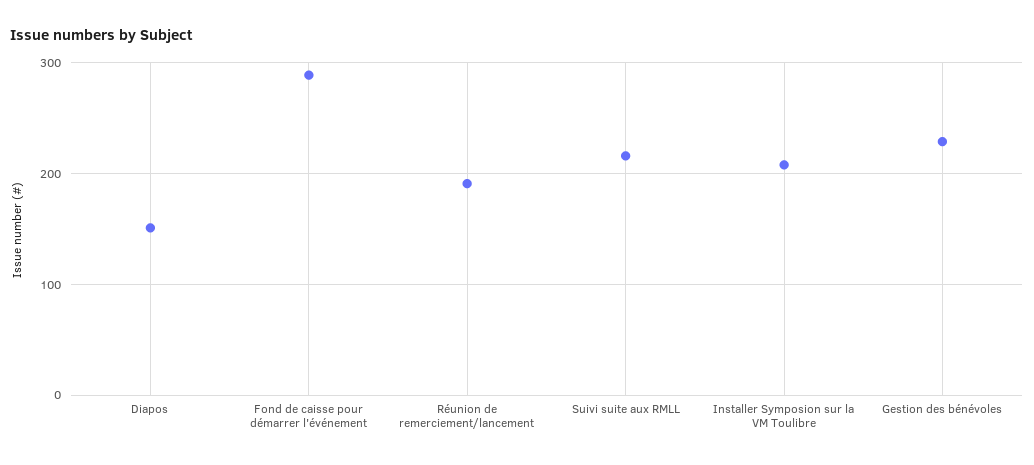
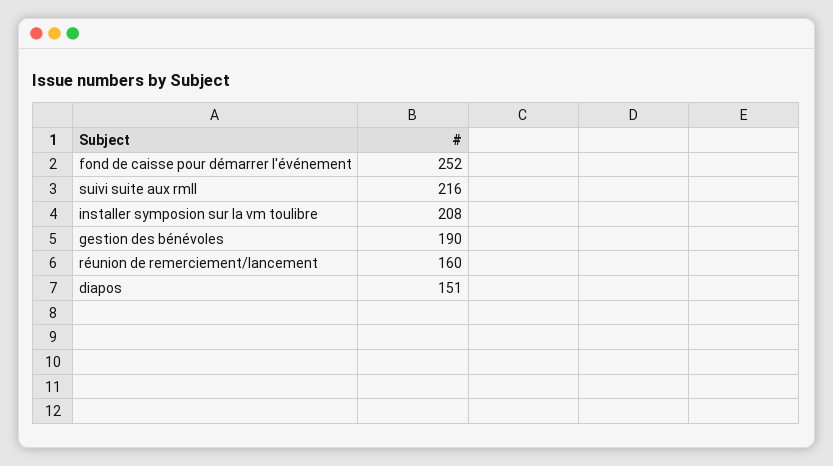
Fond de caisse pour démarrer l'événement: 290 -> 252
Réunion de remerciement/lancement: 190 -> 160
Gestion des bénévoles: 230 -> 190

